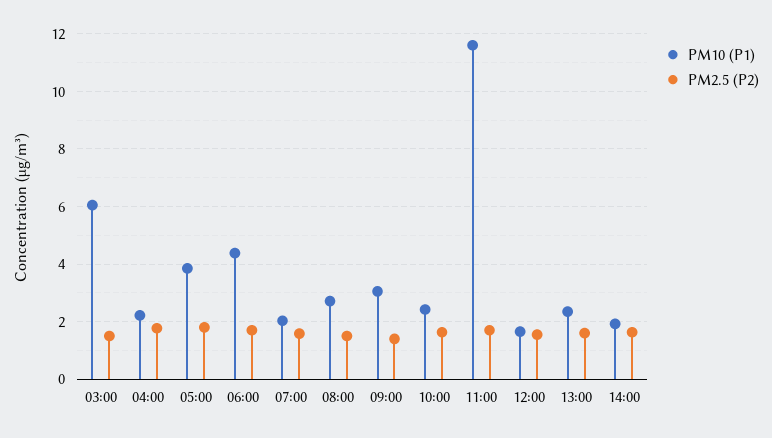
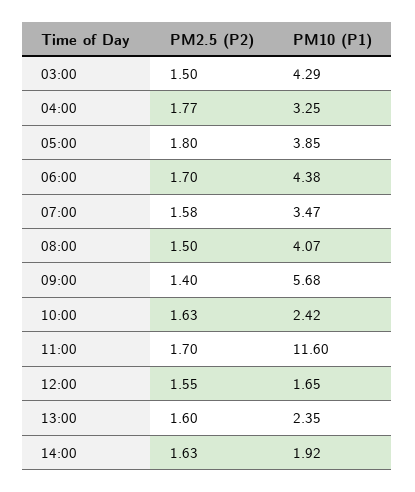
PM10 (P1), 03:00: 6 -> 4.29
PM10 (P1), 04:00: 2.25 -> 3.25
PM10 (P1), 07:00: 2 -> 3.47
PM10 (P1), 08:00: 2.75 -> 4.07
PM10 (P1), 09:00: 3 -> 5.68

